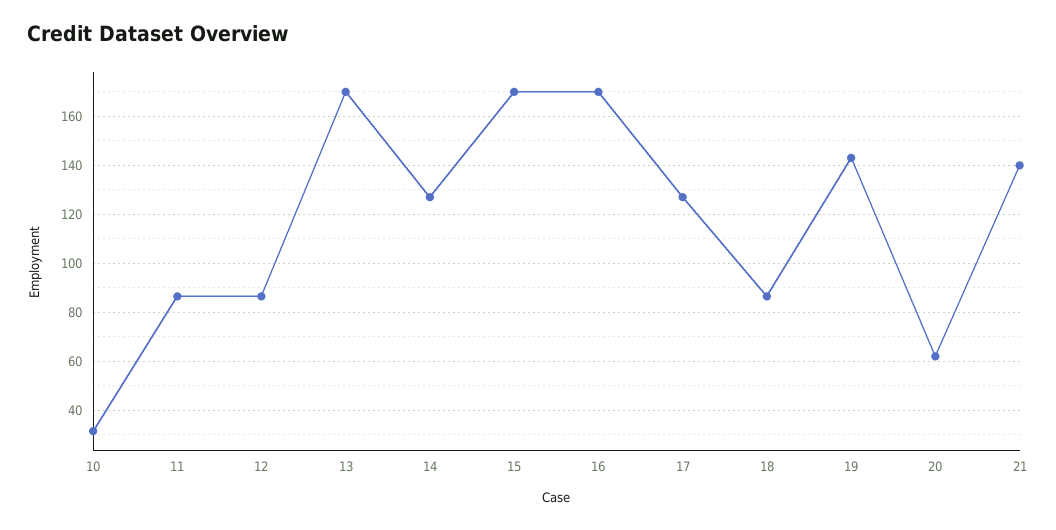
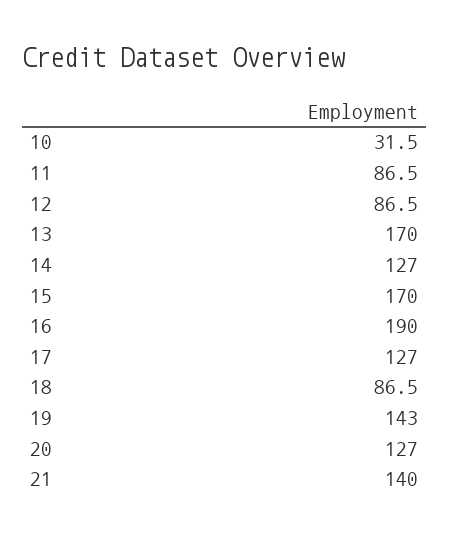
16: 170 -> 190
20: 62.5 -> 127

